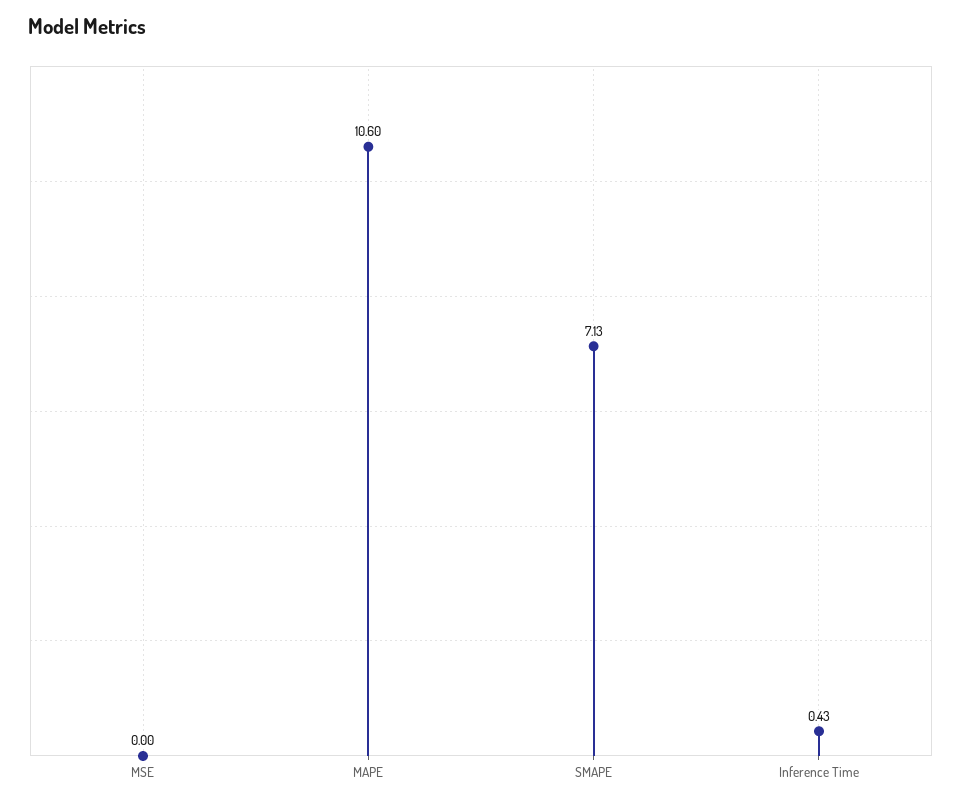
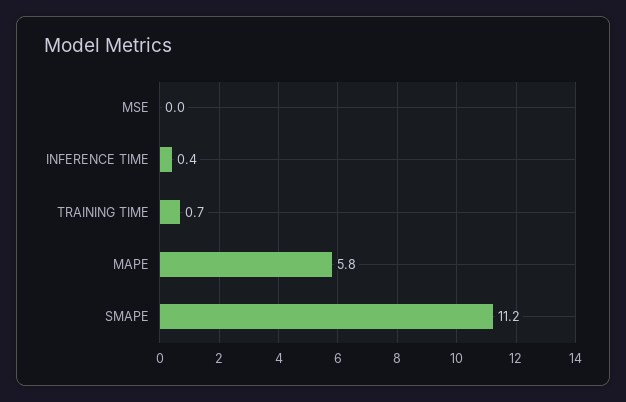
MAPE: 10.6 -> 5.8
SMAPE: 7.13 -> 11.2
TRAINING TIME: none -> 0.7

